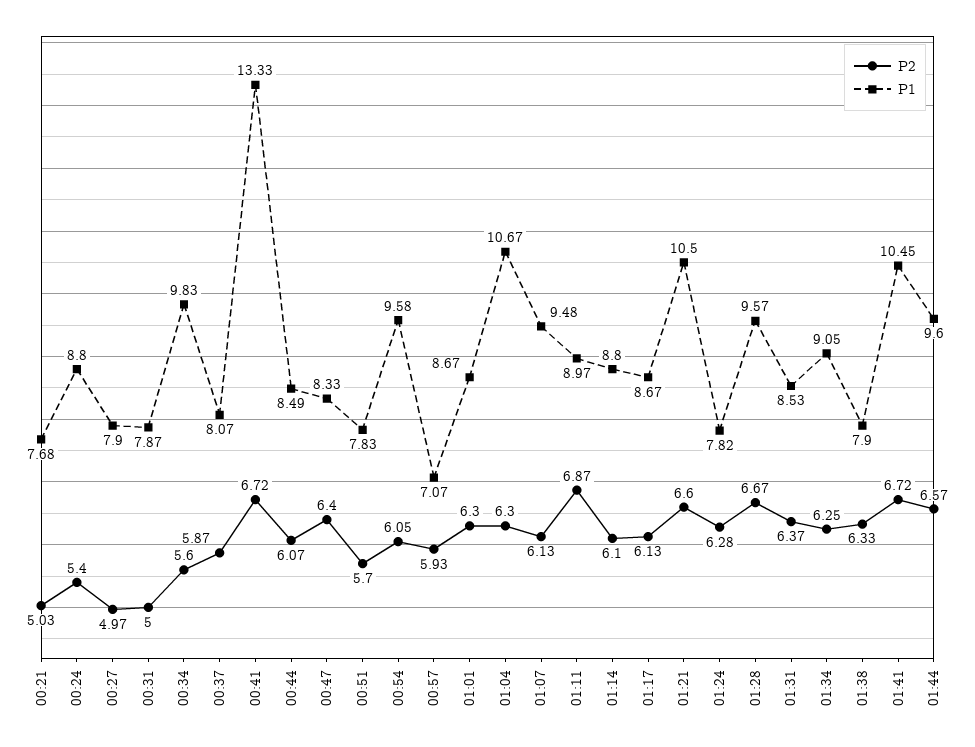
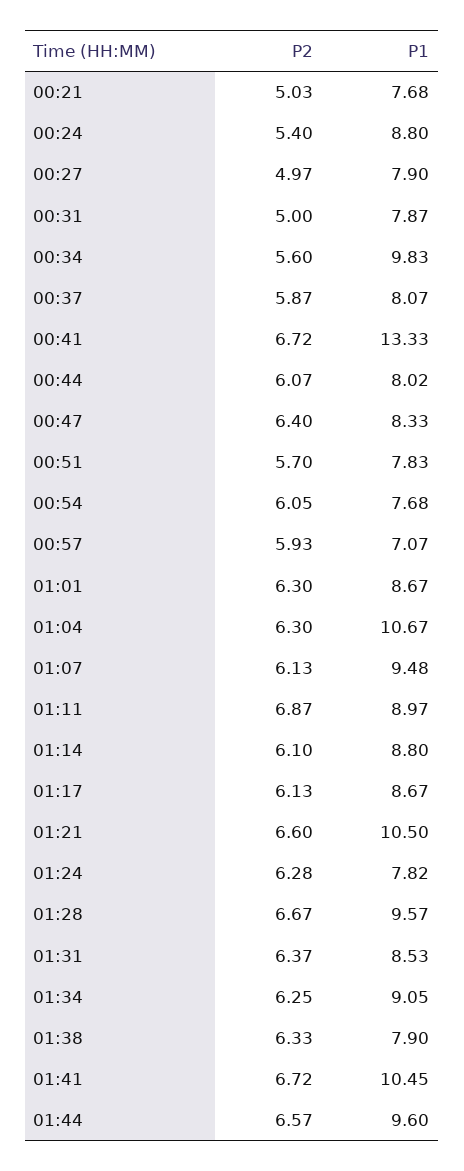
P1, 00:44: 8.49 -> 8.02
P1, 00:54: 9.58 -> 7.68

